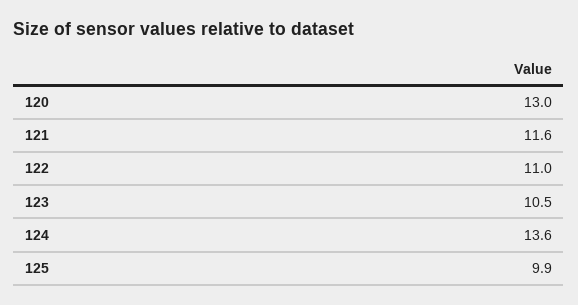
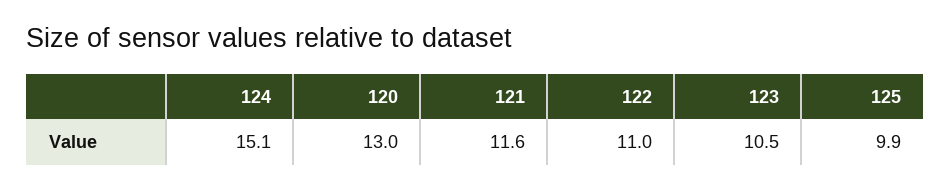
124: 13.6 -> 15.1

